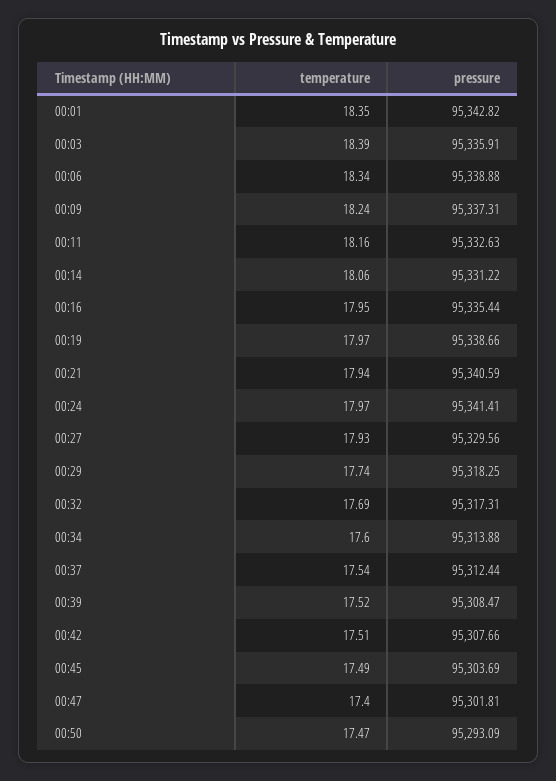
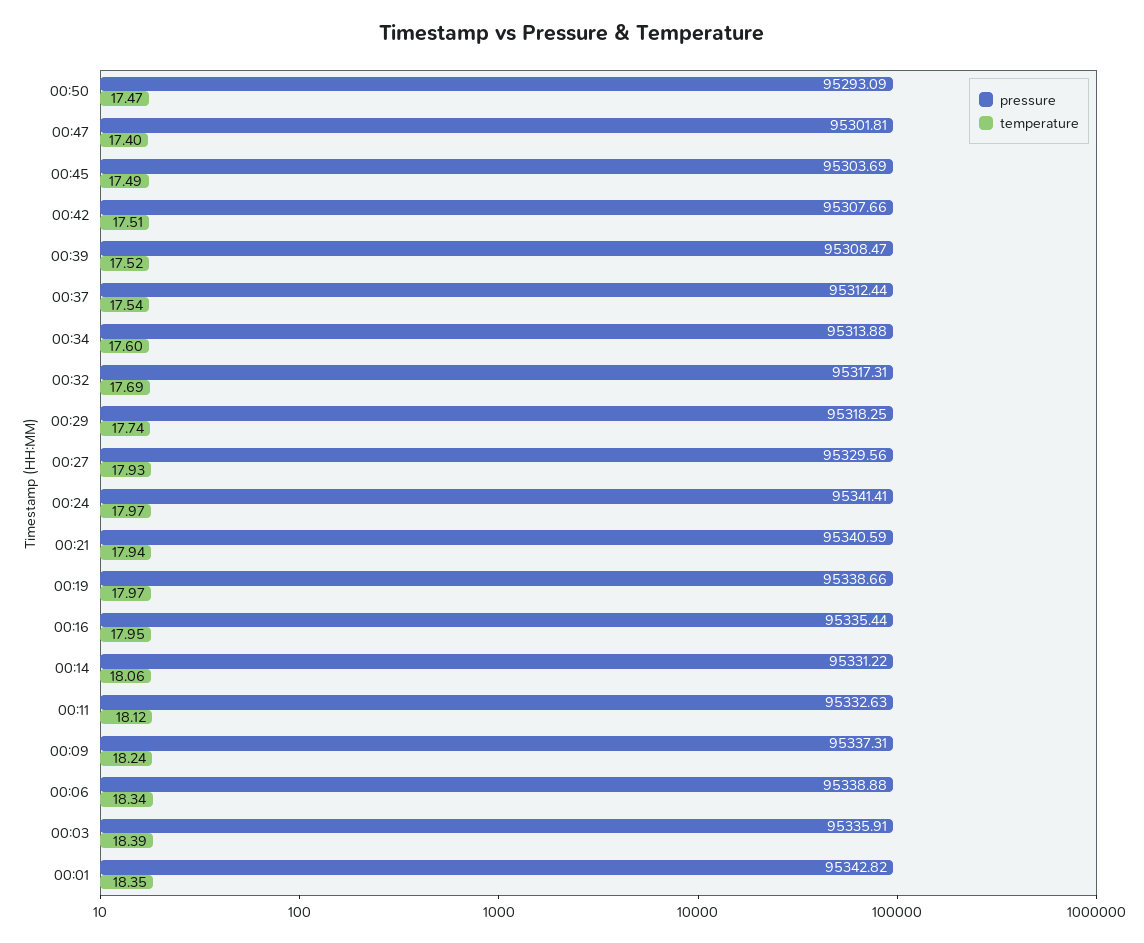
temperature, 00:11: 18.16 -> 18.12

